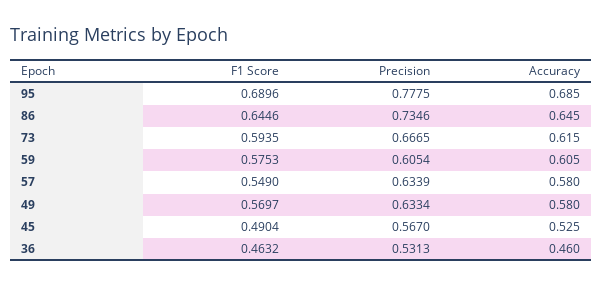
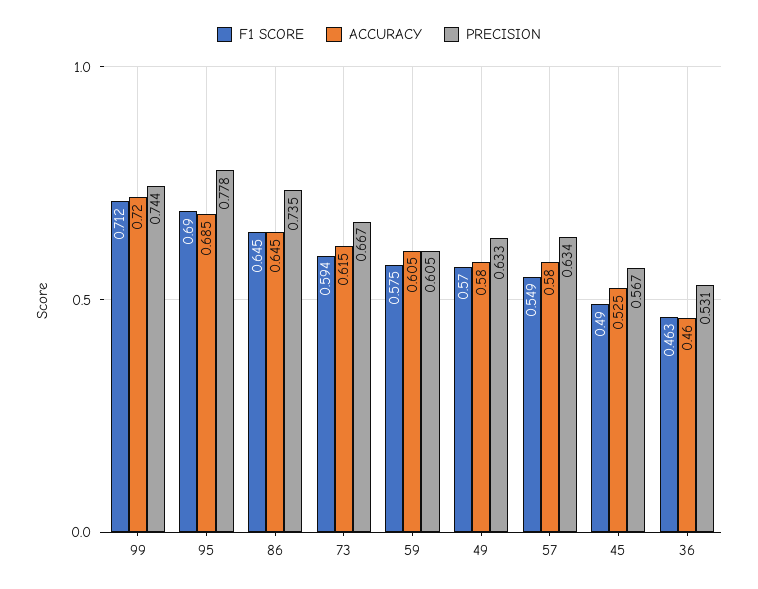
F1 Score, 99: none -> 0.712
Accuracy, 99: none -> 0.72
Precision, 99: none -> 0.744

